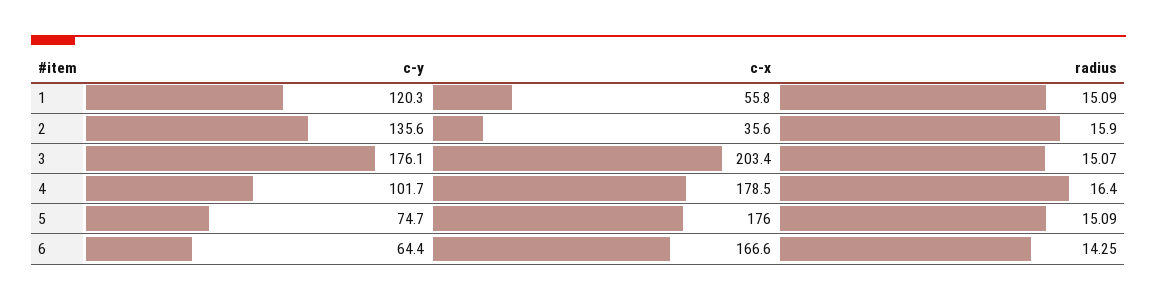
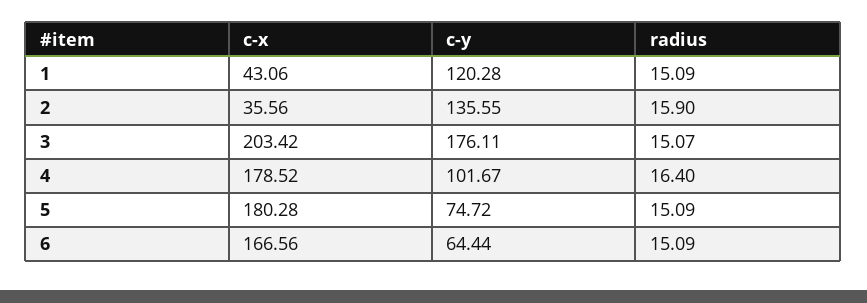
c-x, 1: 55.8 -> 43.06
c-x, 5: 176 -> 180.28
radius, 6: 14.25 -> 15.09

